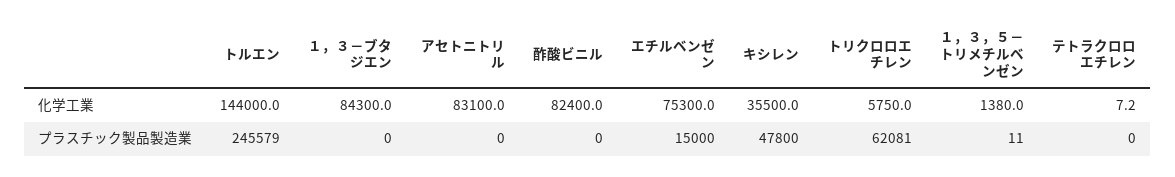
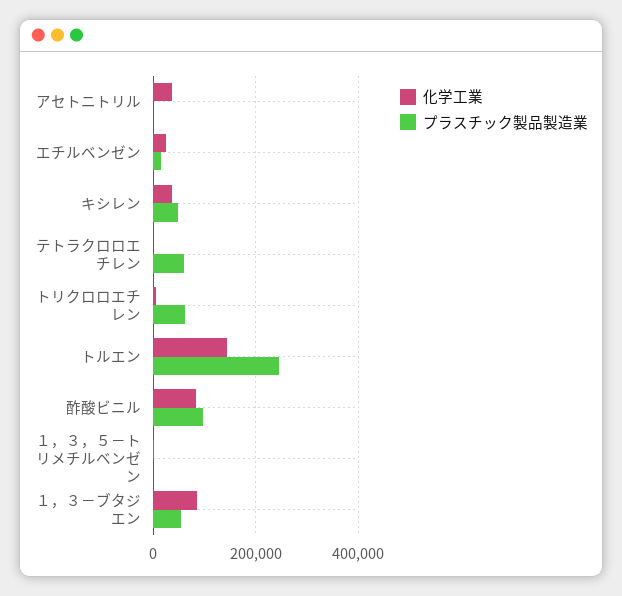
化学工業, アセトニトリル: 83100 -> 40000
化学工業, エチルベンゼン: 75300 -> 20000
プラスチック製品製造業, １，３－ブタジエン: 0 -> 60000
プラスチック製品製造業, 酢酸ビニル: 0 -> 100000
プラスチック製品製造業, テトラクロロエチレン: 0 -> 60000

